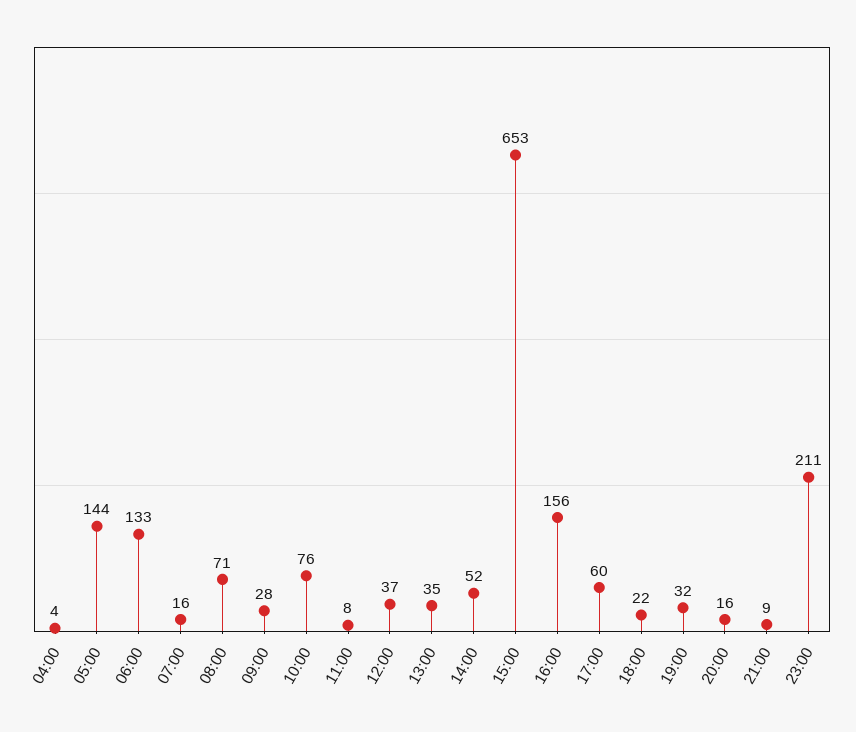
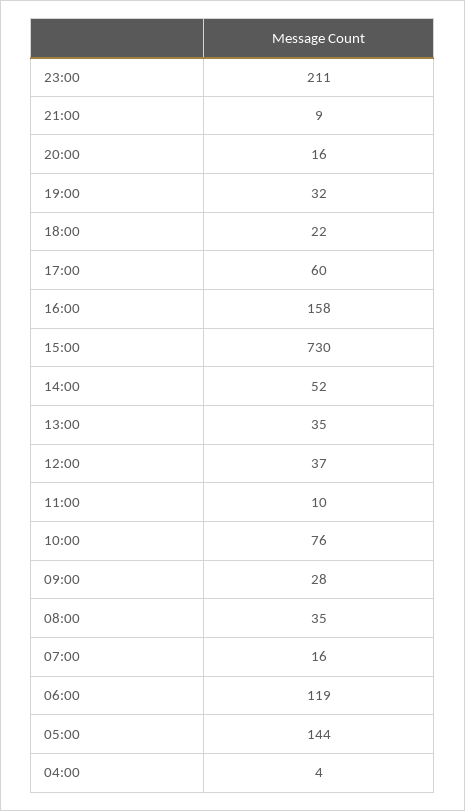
06:00: 133 -> 119
08:00: 71 -> 35
11:00: 8 -> 10
15:00: 653 -> 730
16:00: 156 -> 158

